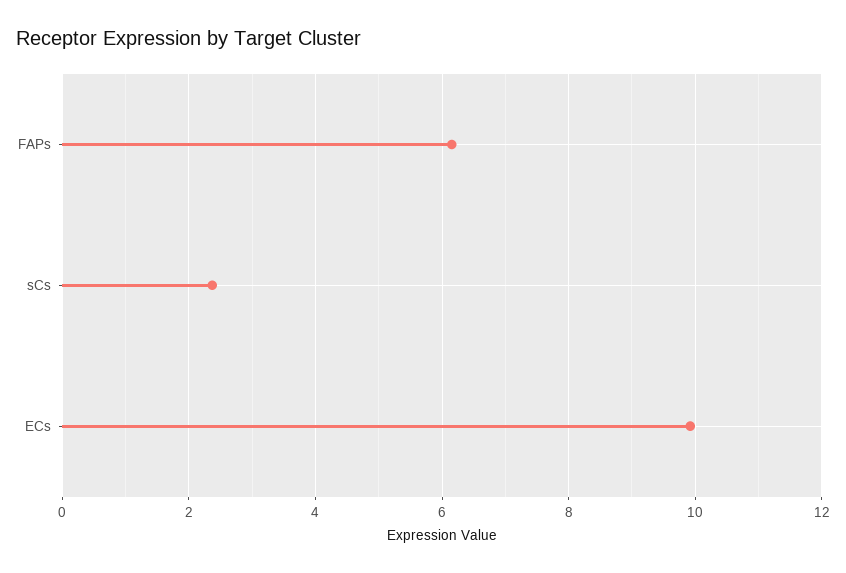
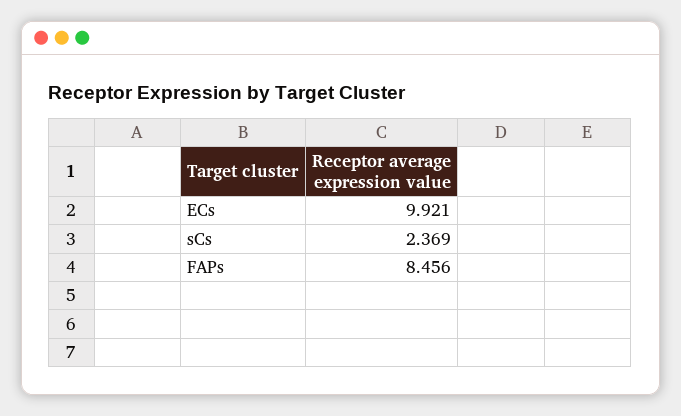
FAPs: 6.2 -> 8.456

